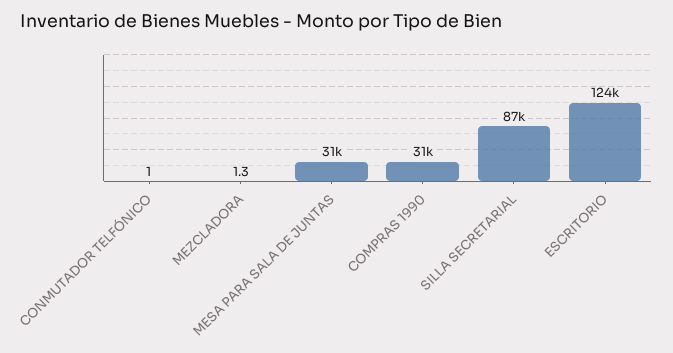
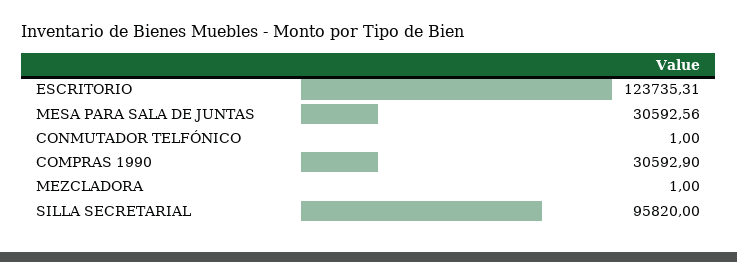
MEZCLADORA: 1.3 -> 1
SILLA SECRETARIAL: 87000 -> 95820

